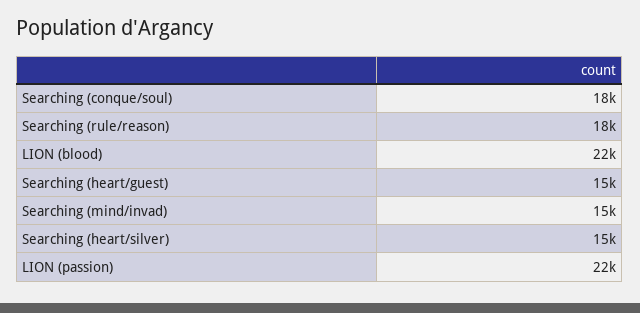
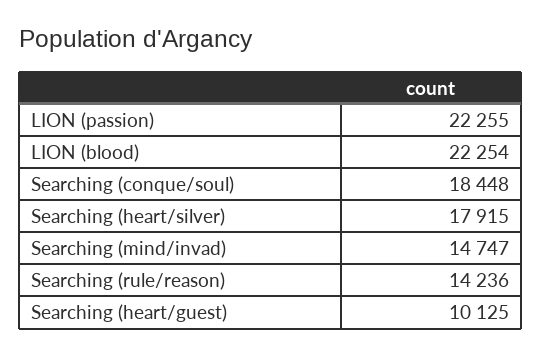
Searching (rule/reason): 18000 -> 14236
Searching (heart/guest): 15000 -> 10125
Searching (heart/silver): 15000 -> 17915

